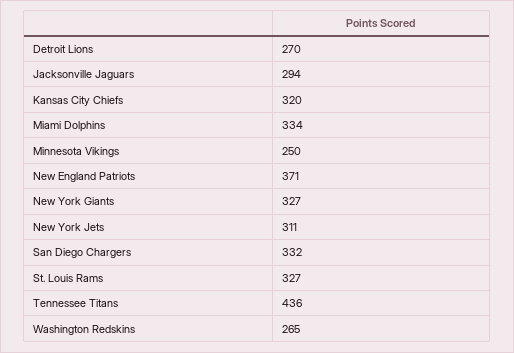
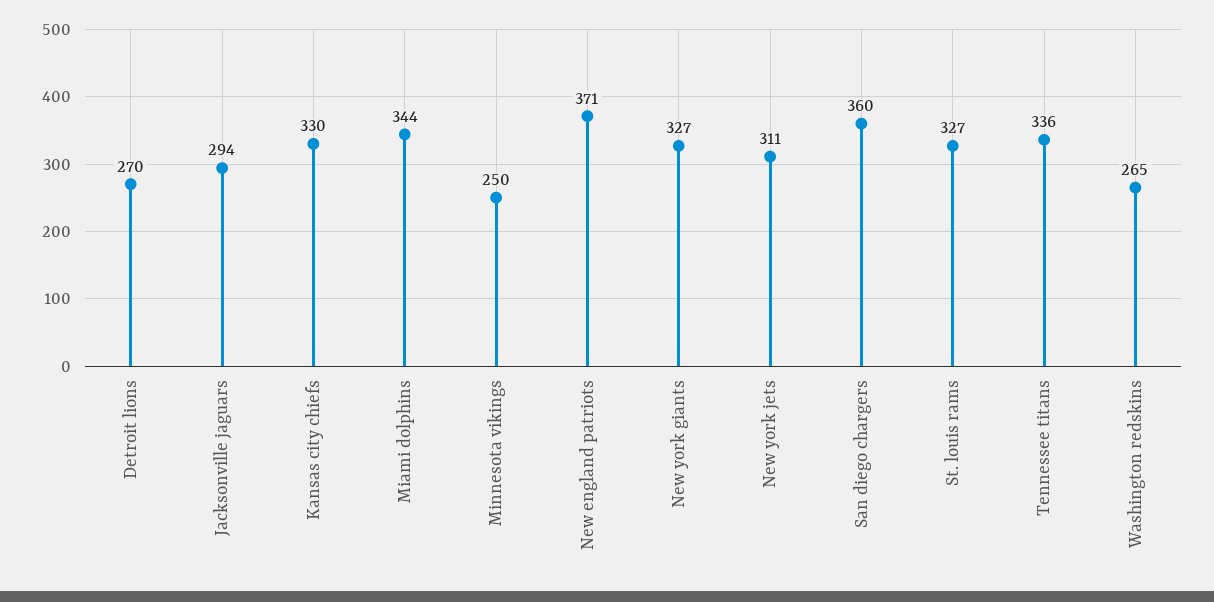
Kansas City Chiefs: 320 -> 330
Miami Dolphins: 334 -> 344
San Diego Chargers: 332 -> 360
Tennessee Titans: 436 -> 336

